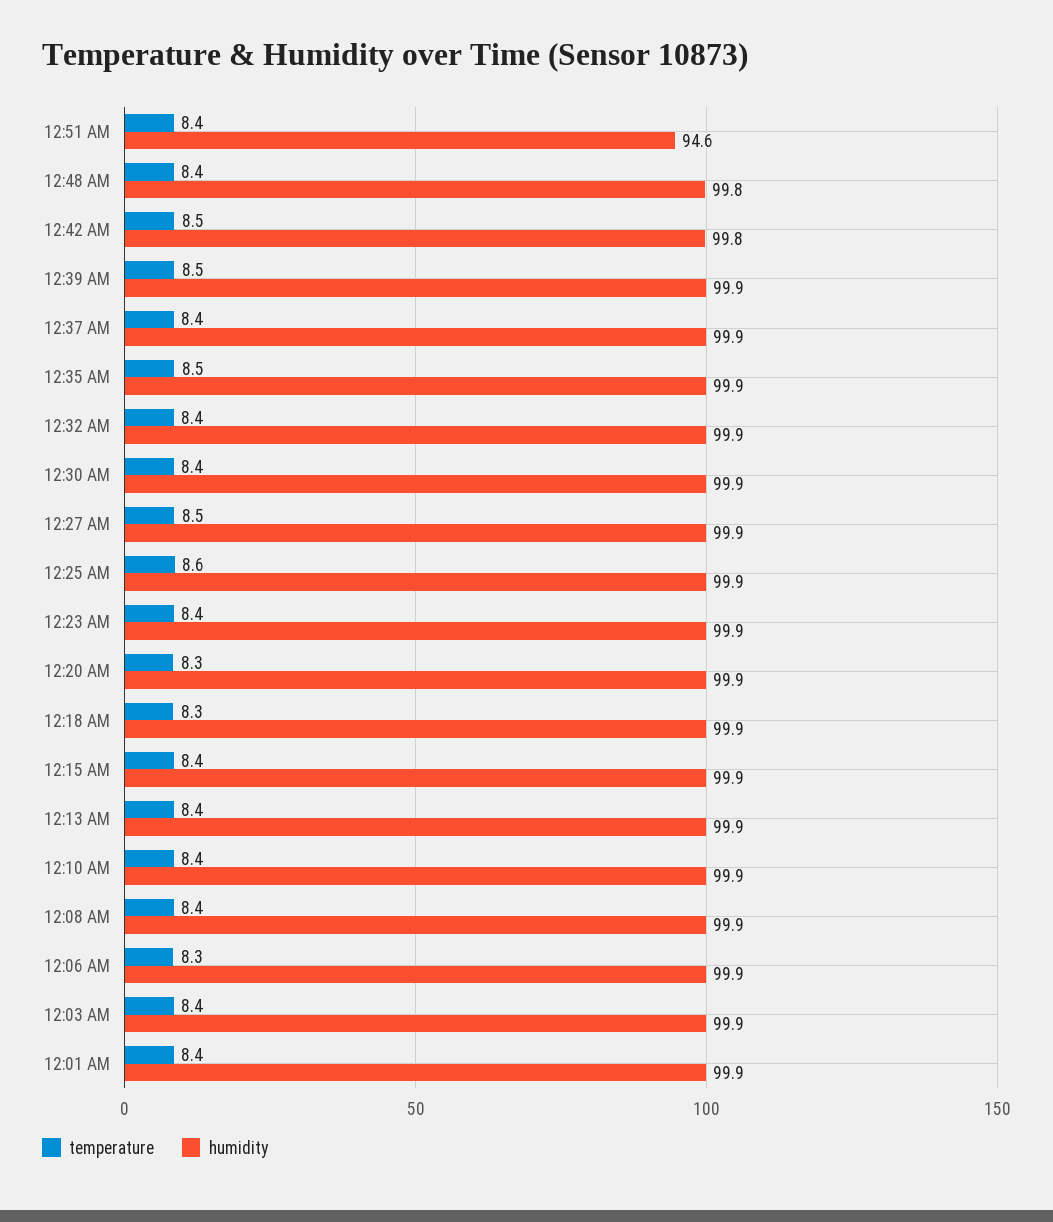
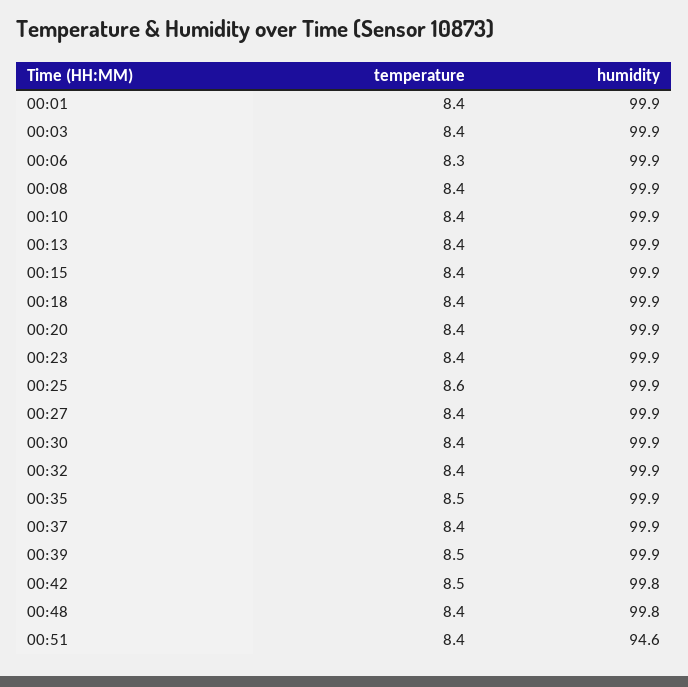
temperature, 12:27 AM: 8.5 -> 8.4
temperature, 12:20 AM: 8.3 -> 8.4
temperature, 12:18 AM: 8.3 -> 8.4

